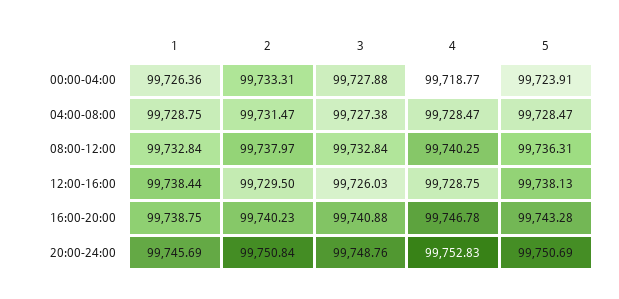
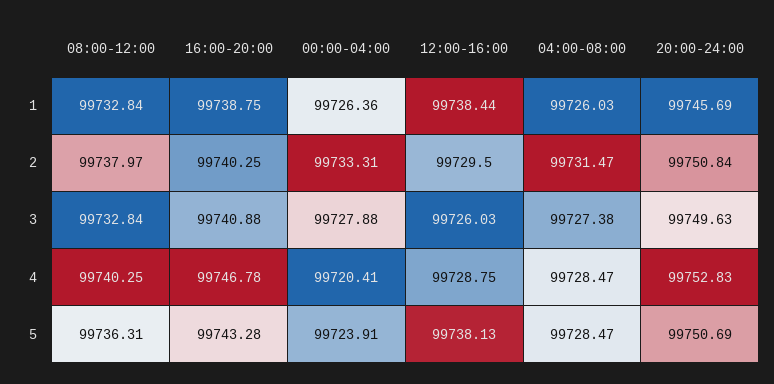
4, 00:00-04:00: 99718.77 -> 99720.41
1, 04:00-08:00: 99728.75 -> 99726.03
2, 16:00-20:00: 99740.23 -> 99740.25
3, 20:00-24:00: 99748.76 -> 99749.63

